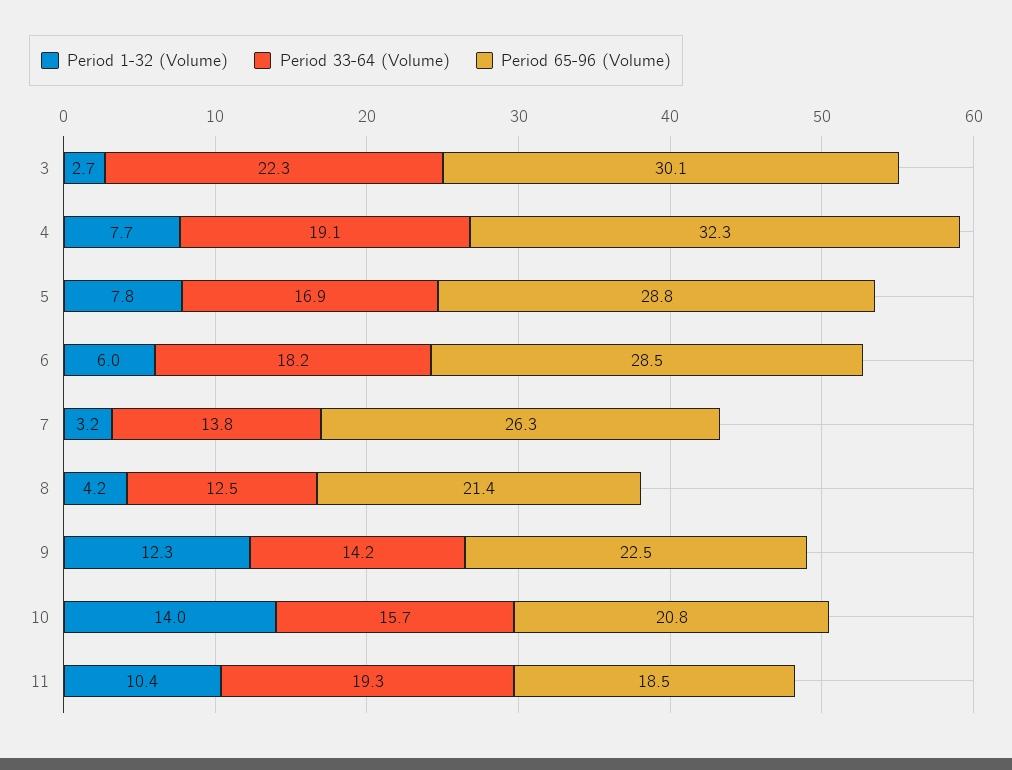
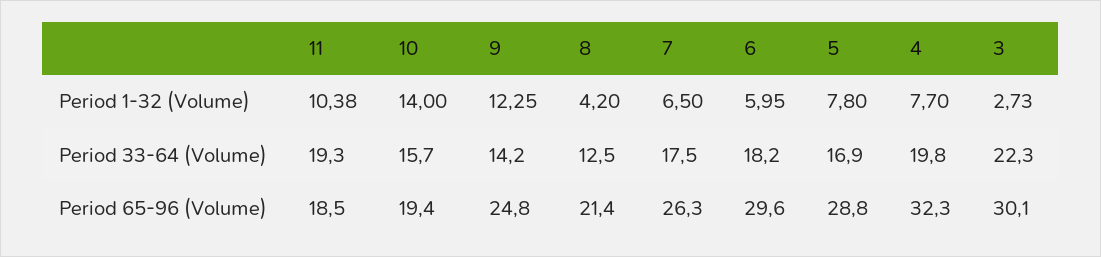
Period 33-64 (Volume), 4: 19.1 -> 19.8
Period 65-96 (Volume), 6: 28.5 -> 29.6
Period 1-32 (Volume), 7: 3.2 -> 6.5
Period 33-64 (Volume), 7: 13.8 -> 17.5
Period 65-96 (Volume), 9: 22.5 -> 24.8
Period 65-96 (Volume), 10: 20.8 -> 19.4

